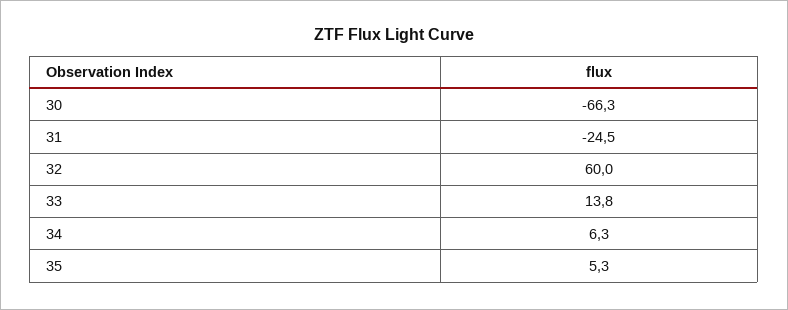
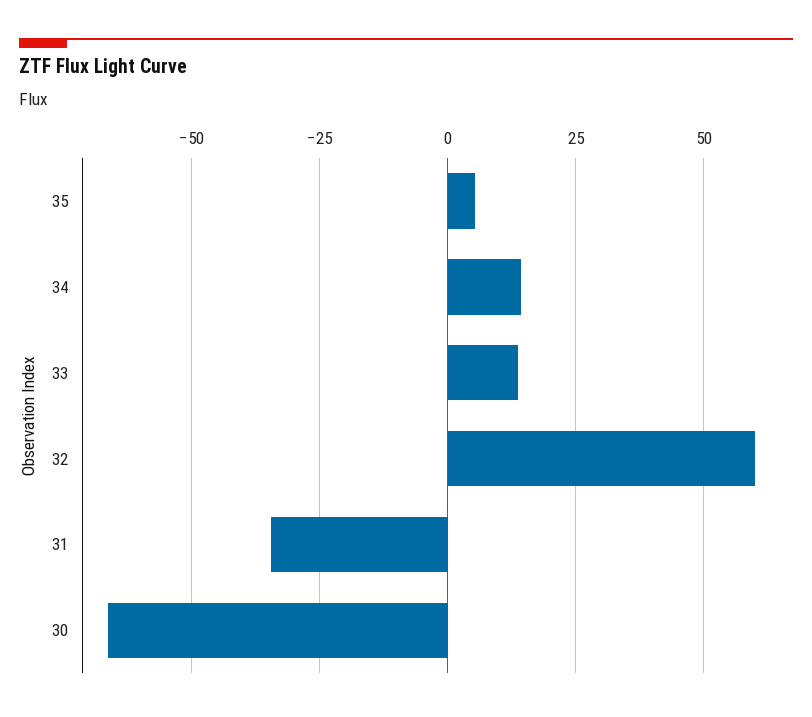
31: -24.5 -> -35
34: 6.3 -> 15

